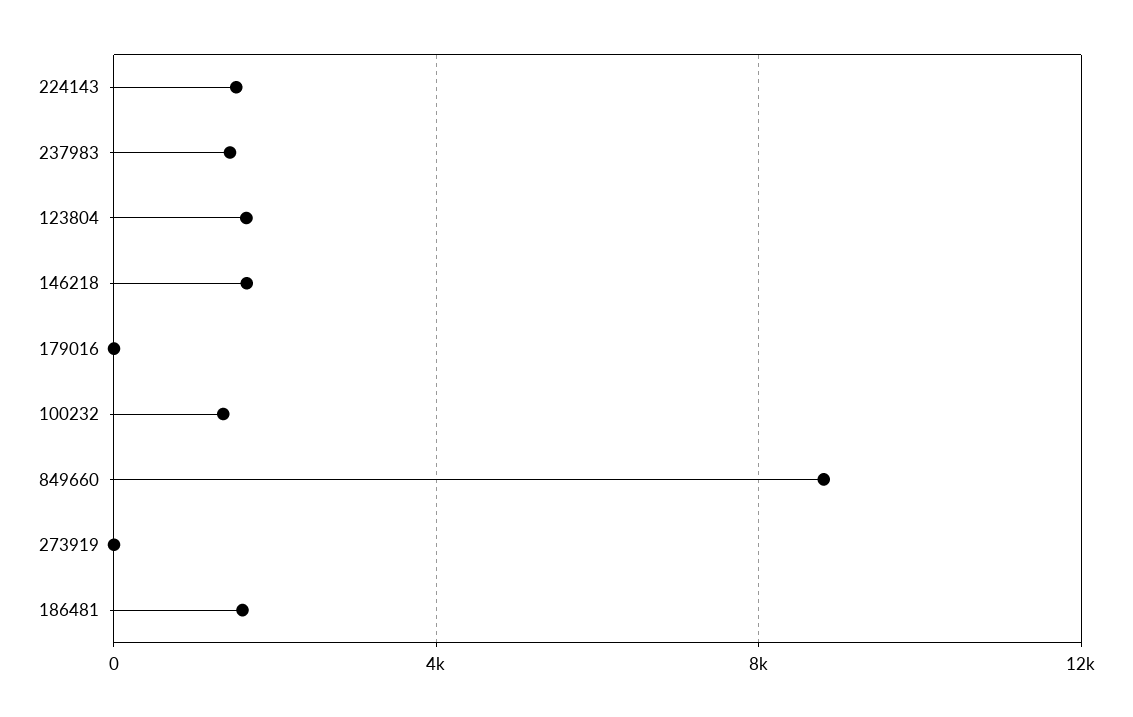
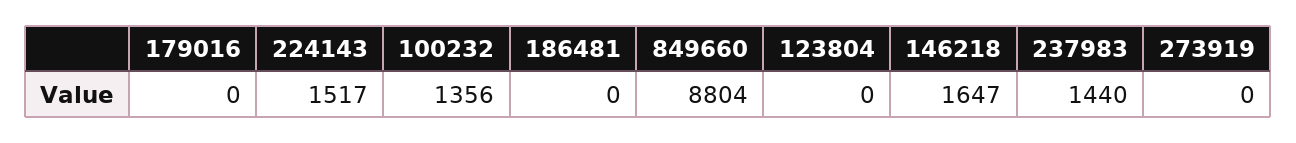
123804: 1500 -> 0
186481: 1500 -> 0

